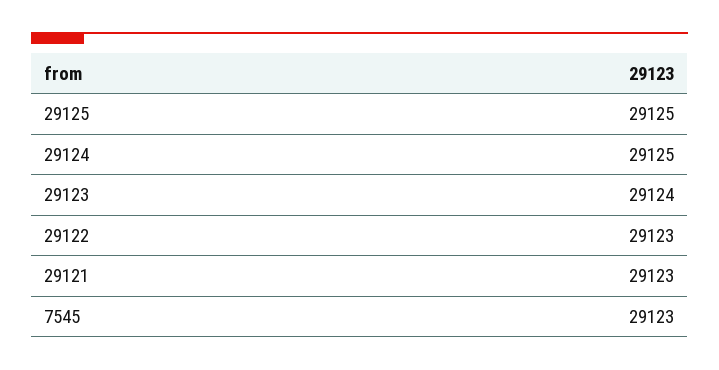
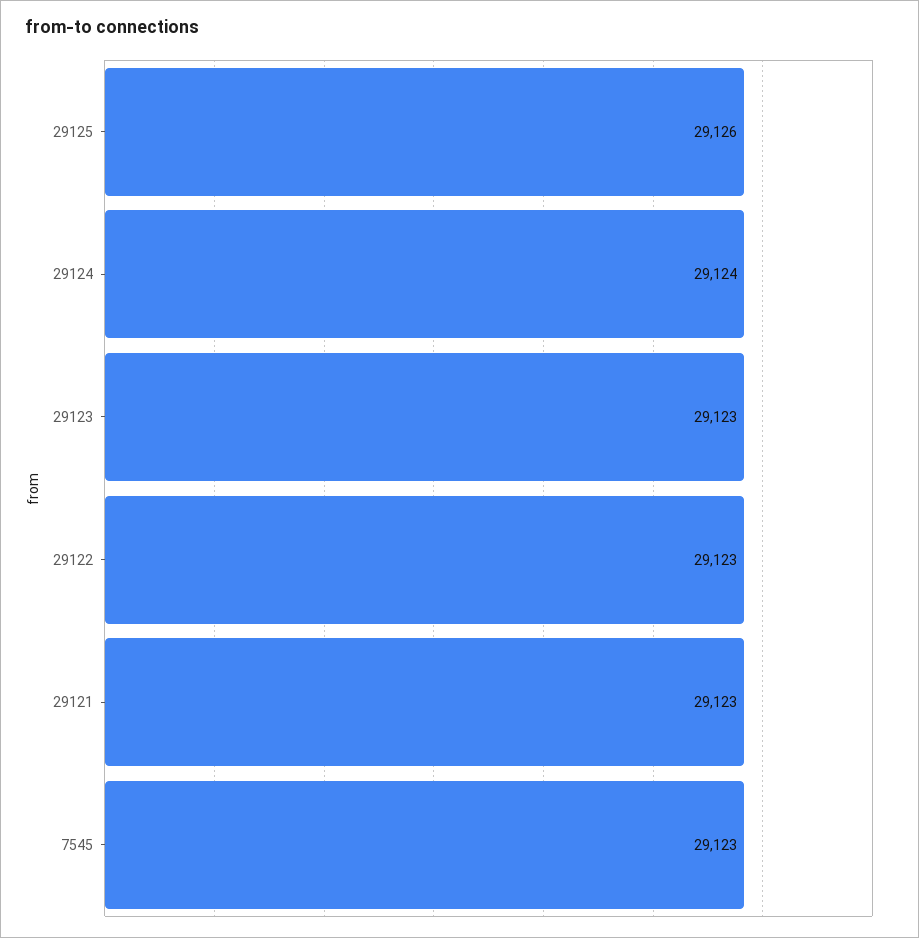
29125: 29125 -> 29126
29124: 29125 -> 29124
29123: 29124 -> 29123

